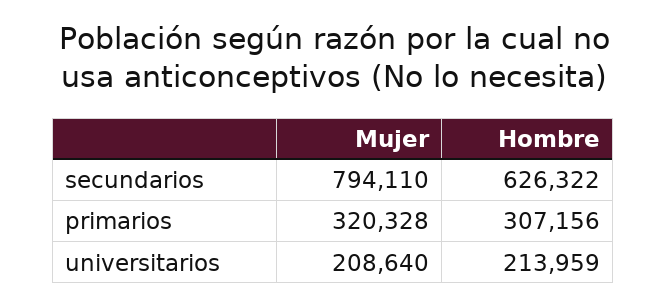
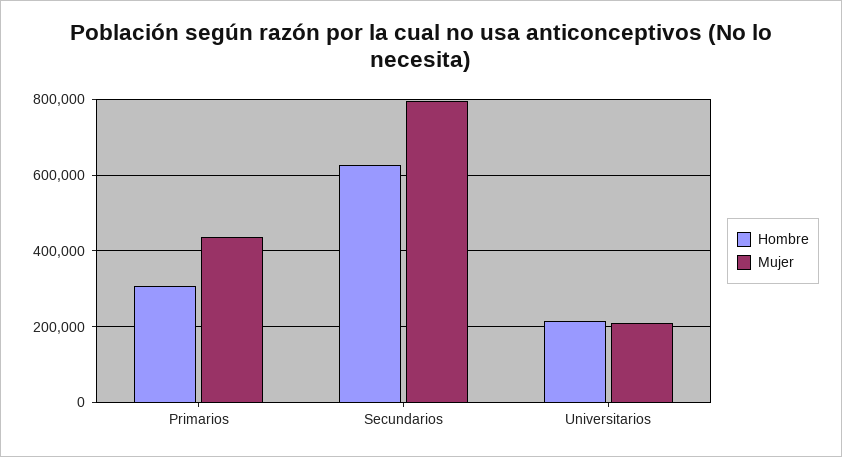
Mujer, primarios: 320328 -> 440000

